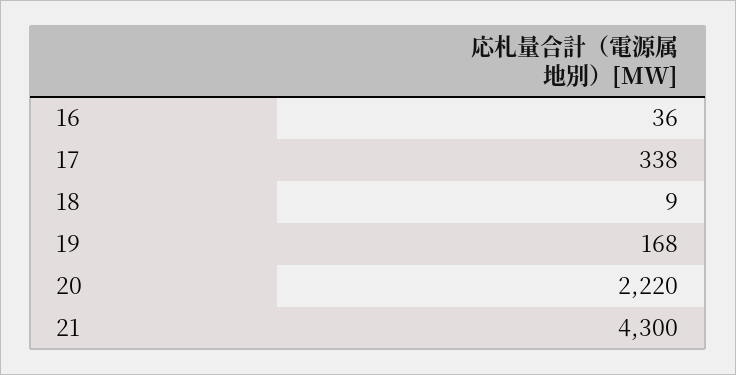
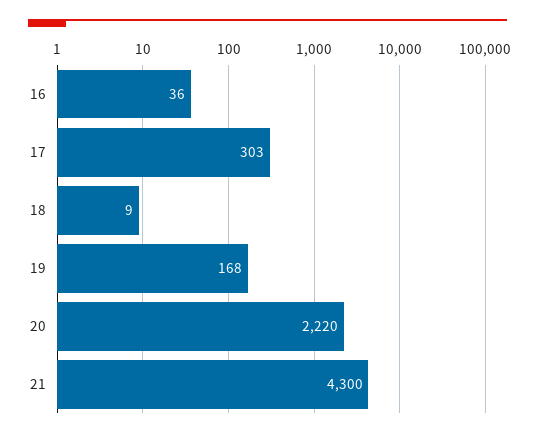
17: 338 -> 303

